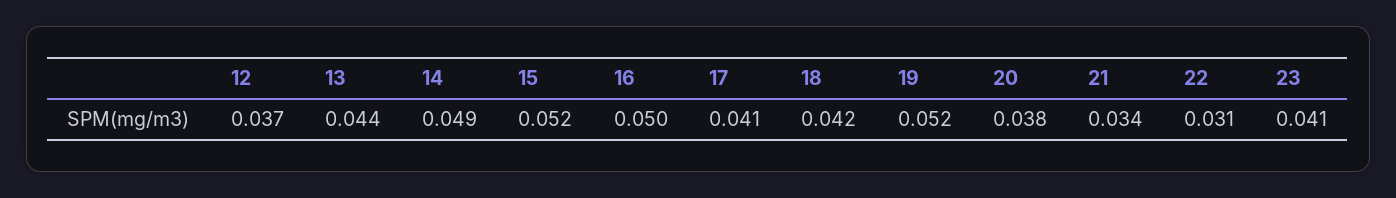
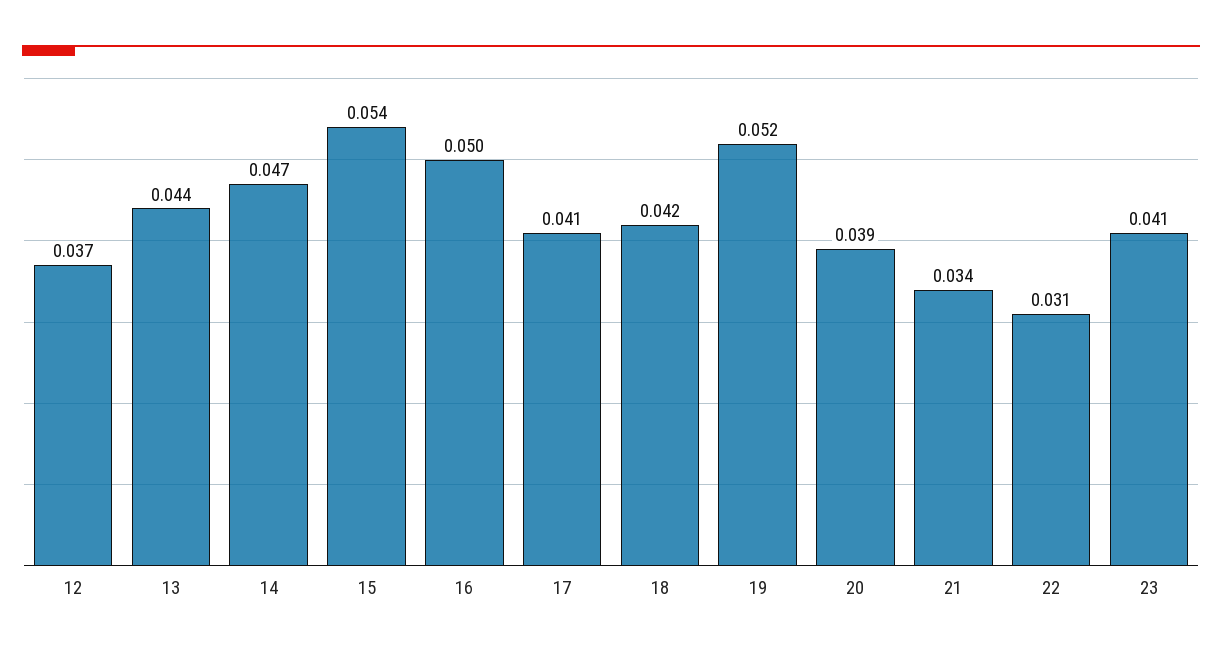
14: 0.049 -> 0.047
15: 0.052 -> 0.054
20: 0.038 -> 0.039

